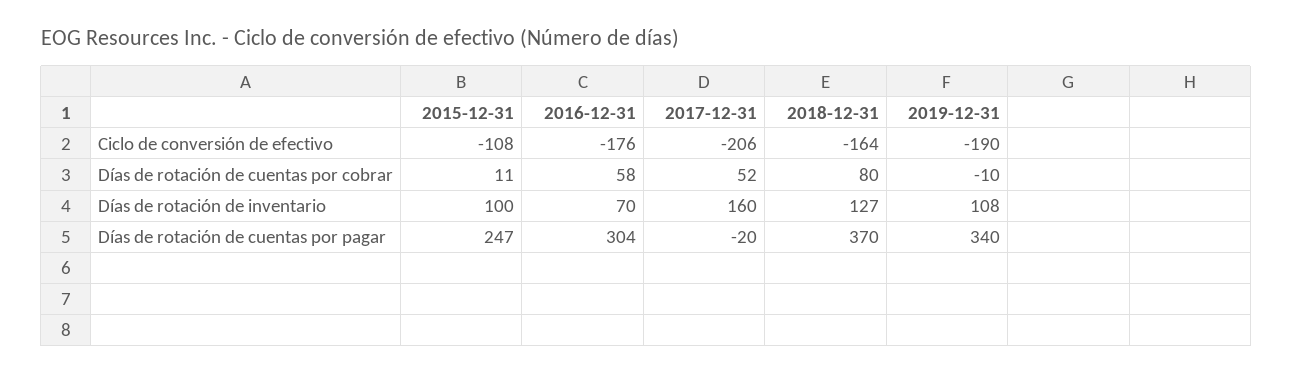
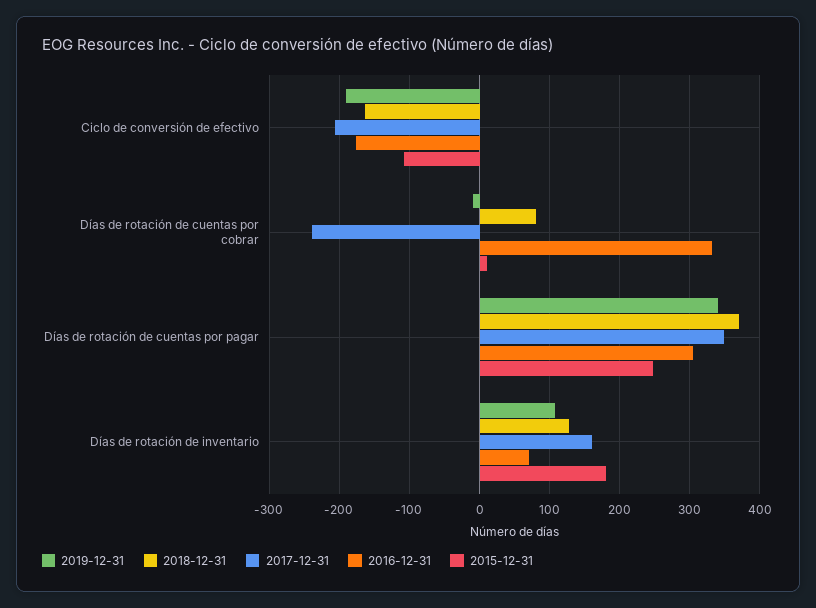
2016-12-31, Días de rotación de cuentas por cobrar: 58 -> 330
2017-12-31, Días de rotación de cuentas por cobrar: 52 -> -240
2015-12-31, Días de rotación de inventario: 100 -> 180
2017-12-31, Días de rotación de cuentas por pagar: -20 -> 350

